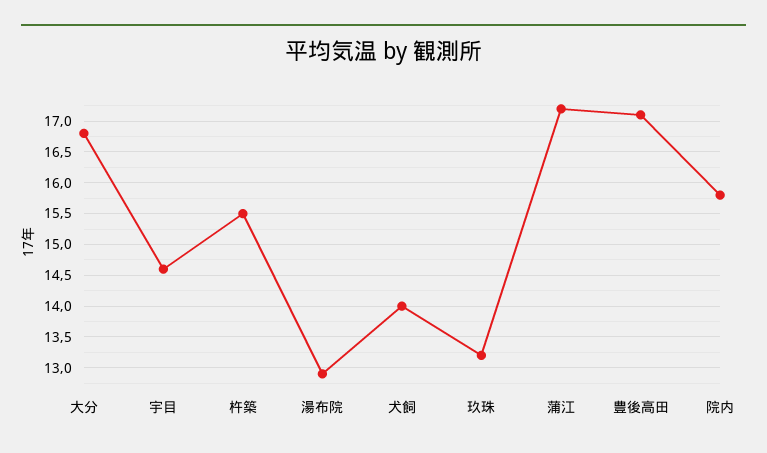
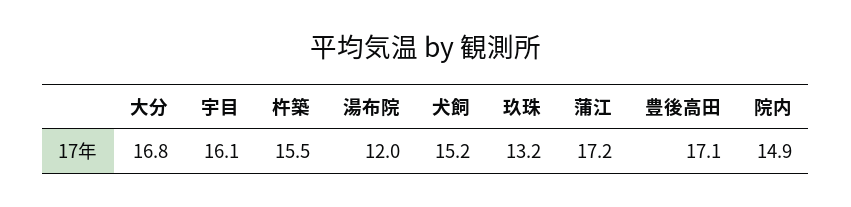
宇目: 14.6 -> 16.1
湯布院: 12.9 -> 12
犬飼: 14 -> 15.2
院内: 15.8 -> 14.9

